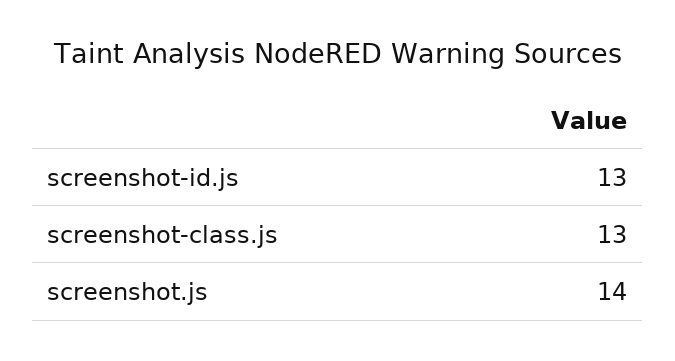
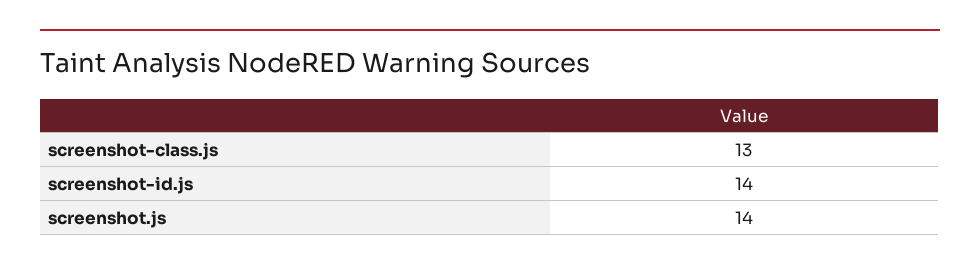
screenshot-id.js: 13 -> 14

